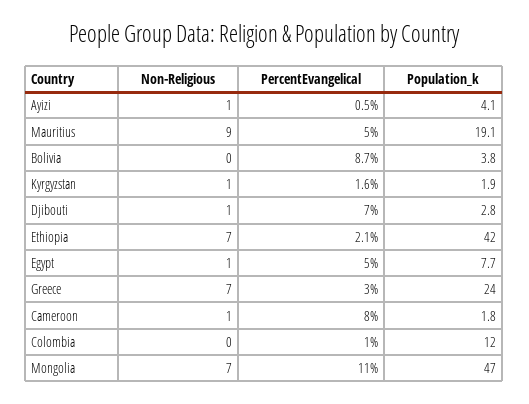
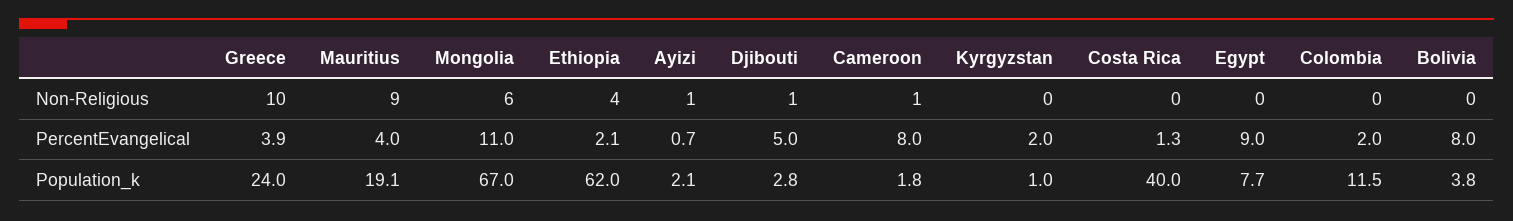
PercentEvangelical, Ayizi: 0.5 -> 0.7
Population_k, Ayizi: 4.1 -> 2.1
PercentEvangelical, Mauritius: 5 -> 4
PercentEvangelical, Bolivia: 8.7 -> 8
Non-Religious, Kyrgyzstan: 1 -> 0
PercentEvangelical, Kyrgyzstan: 1.6 -> 2
Population_k, Kyrgyzstan: 1.9 -> 1
PercentEvangelical, Djibouti: 7 -> 5
Non-Religious, Ethiopia: 7 -> 4
Population_k, Ethiopia: 42 -> 62
Non-Religious, Egypt: 1 -> 0
PercentEvangelical, Egypt: 5 -> 9
Non-Religious, Greece: 7 -> 10
PercentEvangelical, Greece: 3 -> 3.9
PercentEvangelical, Colombia: 1 -> 2
Population_k, Colombia: 12 -> 11.5
Non-Religious, Mongolia: 7 -> 6
Population_k, Mongolia: 47 -> 67
Non-Religious, Costa Rica: none -> 0
PercentEvangelical, Costa Rica: none -> 1.3
Population_k, Costa Rica: none -> 40

